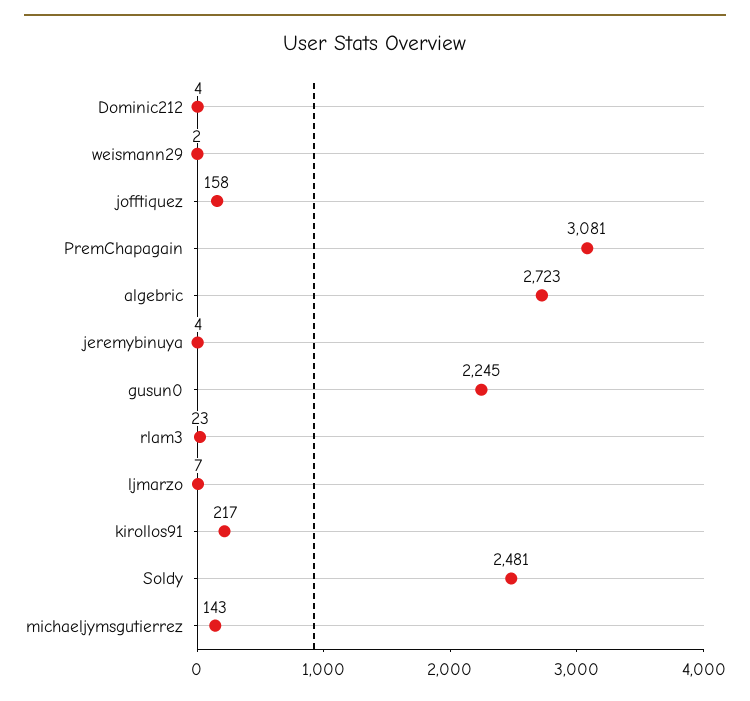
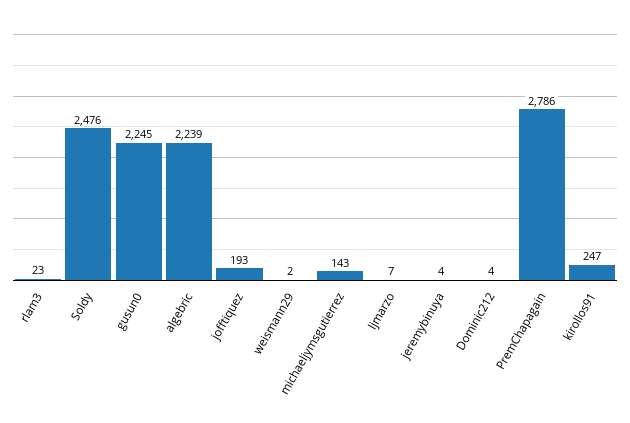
jofftiquez: 158 -> 193
PremChapagain: 3081 -> 2786
algebric: 2723 -> 2239
kirollos91: 217 -> 247
Soldy: 2481 -> 2476

